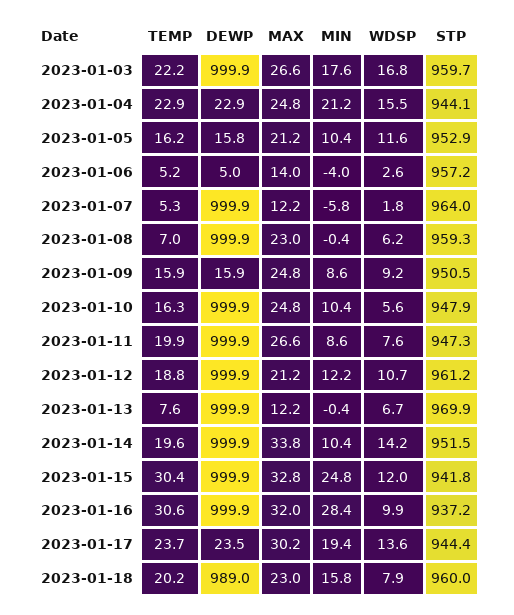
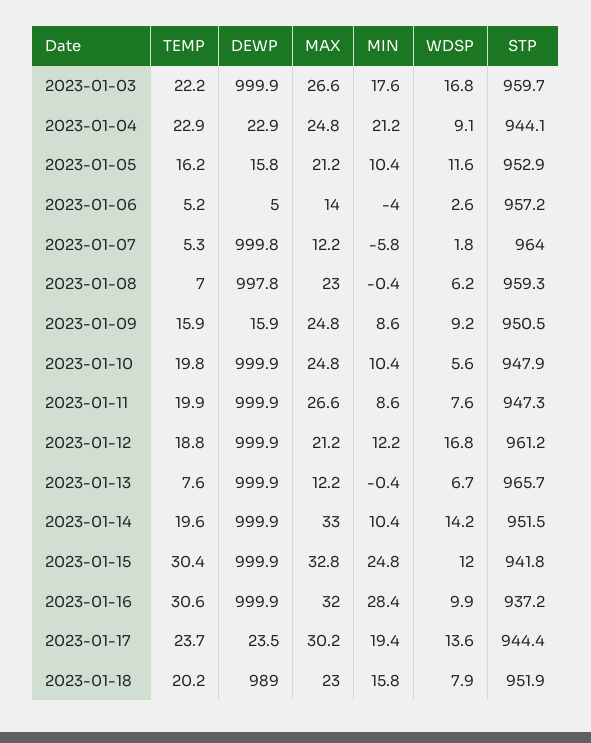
WDSP, 2023-01-04: 15.5 -> 9.1
DEWP, 2023-01-07: 999.9 -> 999.8
DEWP, 2023-01-08: 999.9 -> 997.8
TEMP, 2023-01-10: 16.3 -> 19.8
WDSP, 2023-01-12: 10.7 -> 16.8
STP, 2023-01-13: 969.9 -> 965.7
MAX, 2023-01-14: 33.8 -> 33
STP, 2023-01-18: 960 -> 951.9

